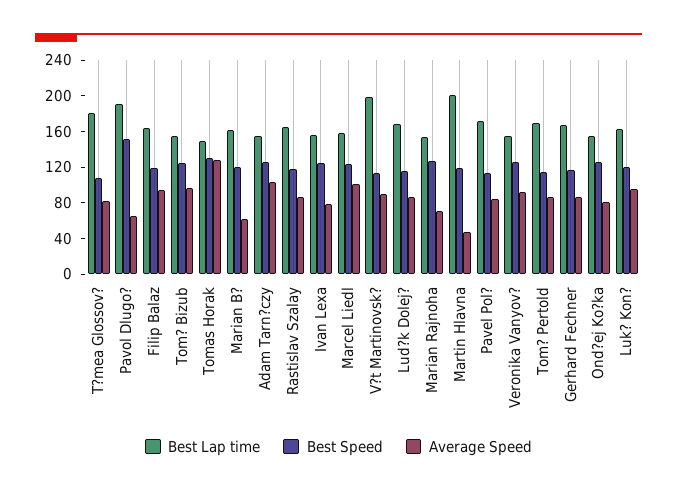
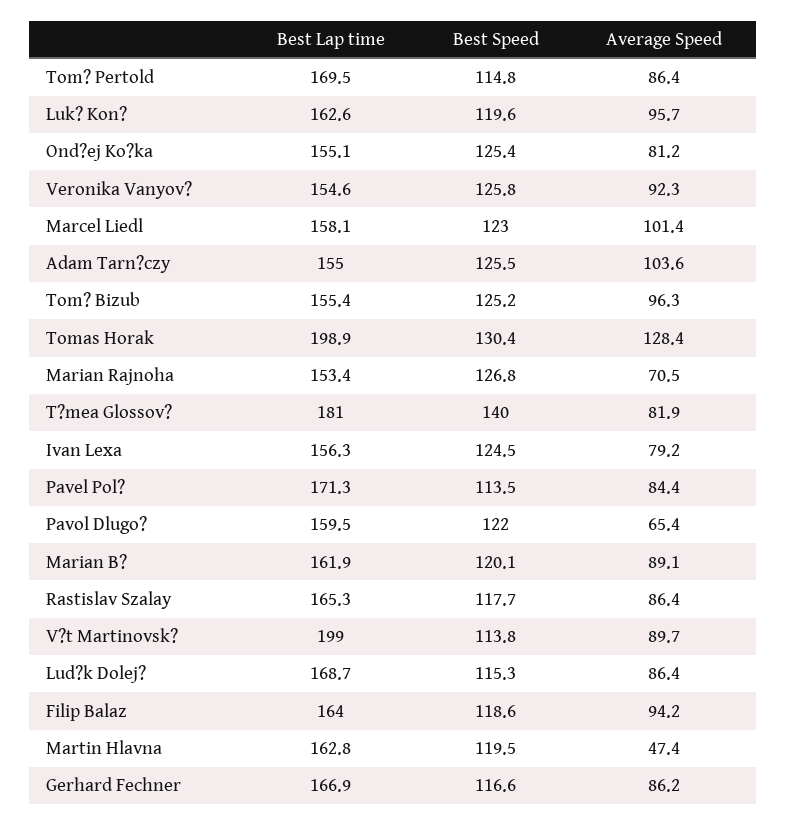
Best Speed, T?mea Glossov?: 110 -> 140
Best Lap time, Pavol Dlugo?: 190 -> 159.5
Best Speed, Pavol Dlugo?: 150 -> 122
Best Lap time, Tomas Horak: 150 -> 198.9
Average Speed, Marian B?: 60 -> 89.1
Best Lap time, Martin Hlavna: 200 -> 162.8

